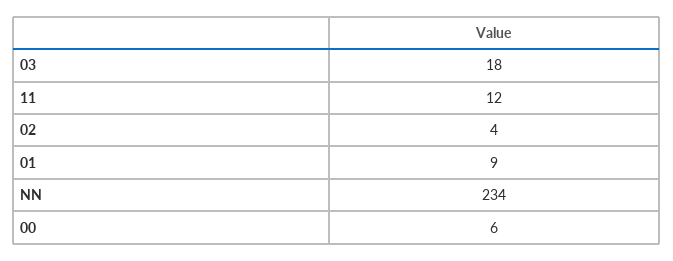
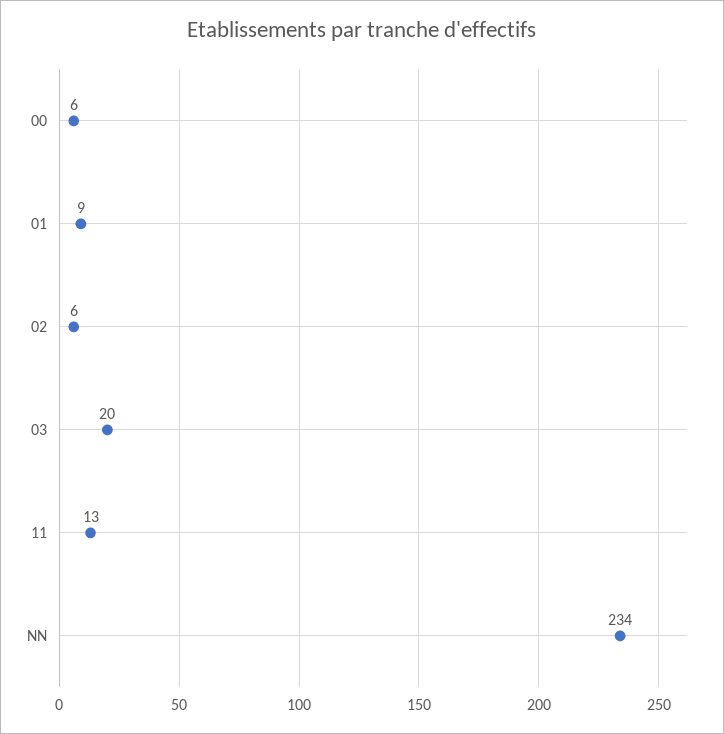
03: 18 -> 20
11: 12 -> 13
02: 4 -> 6

